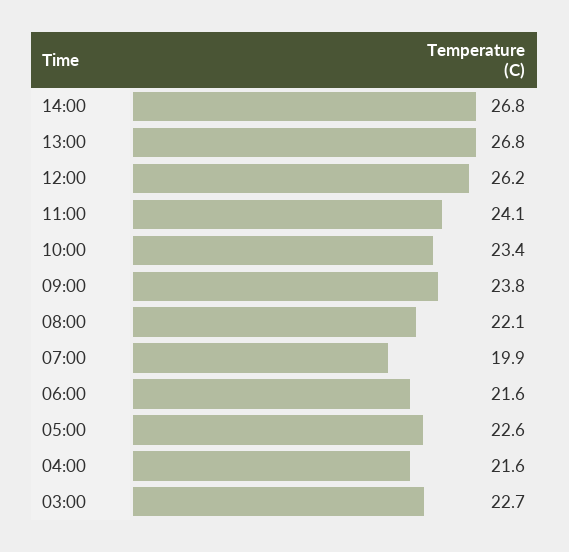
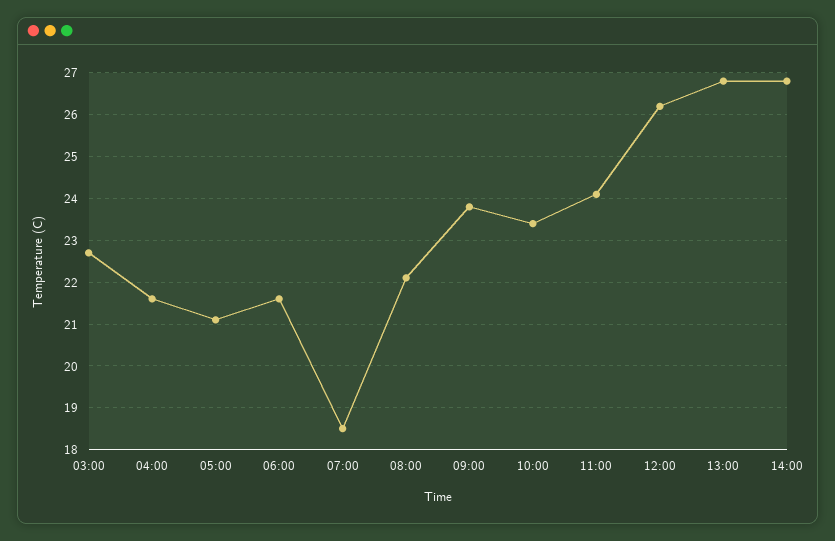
07:00: 19.9 -> 18.5
05:00: 22.6 -> 21

